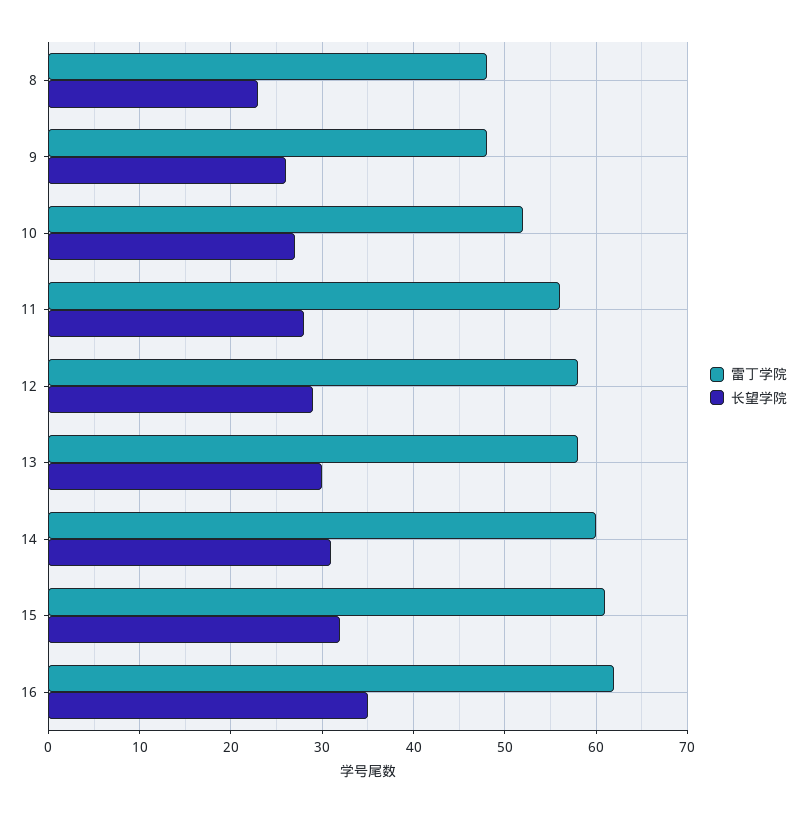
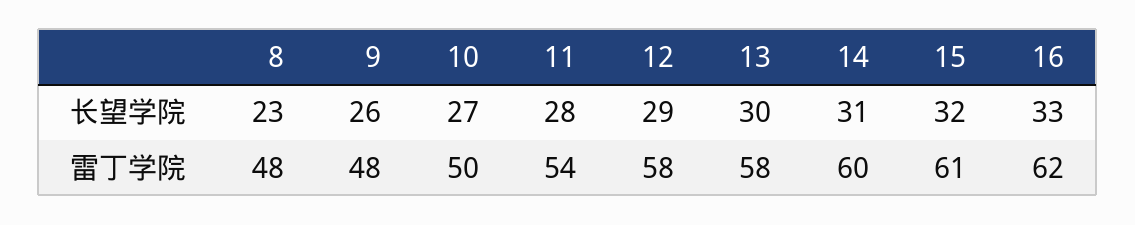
雷丁学院, 10: 52 -> 50
雷丁学院, 11: 56 -> 54
长望学院, 16: 35 -> 33

